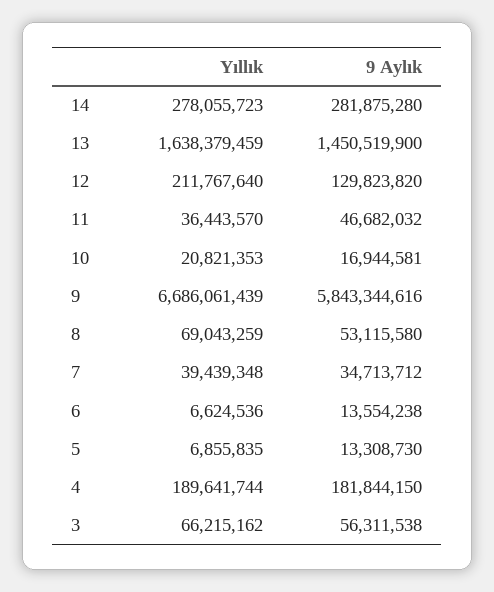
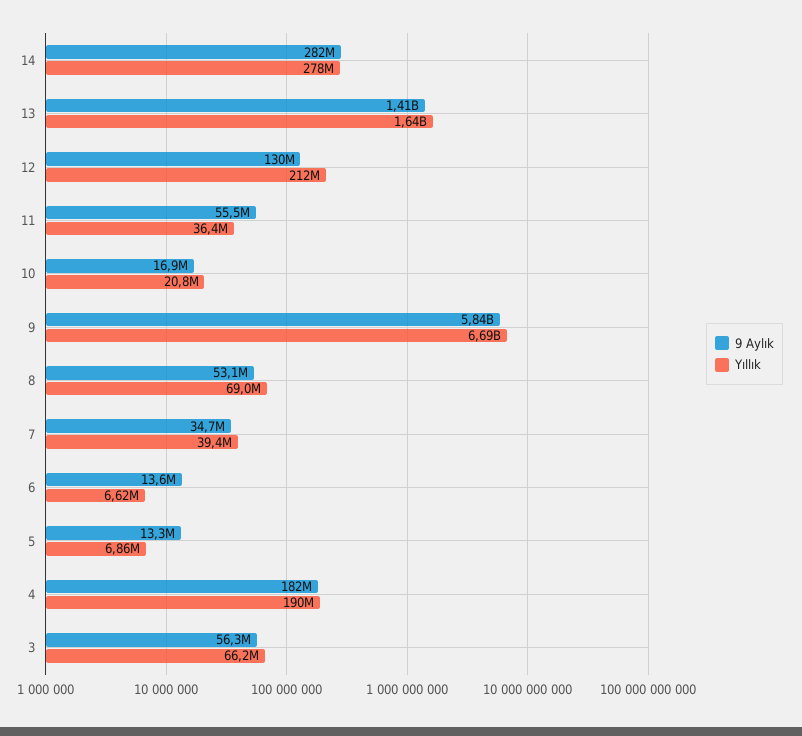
9 Aylık, 13: 1450519900 -> 1410000000
9 Aylık, 11: 46682032 -> 55500000

